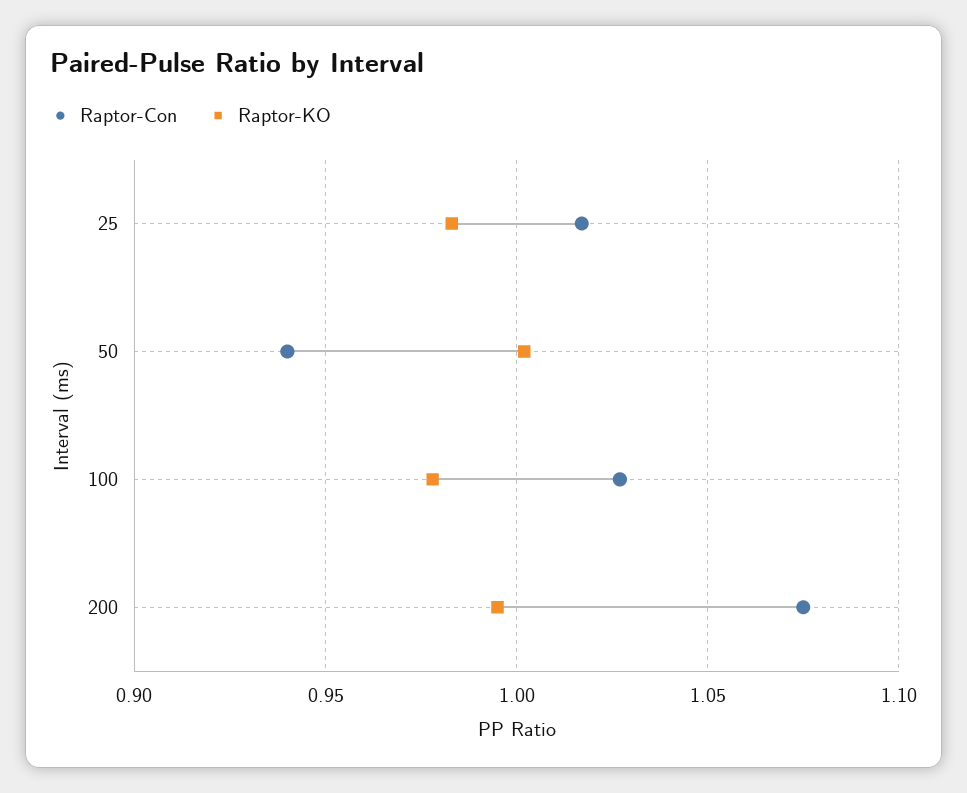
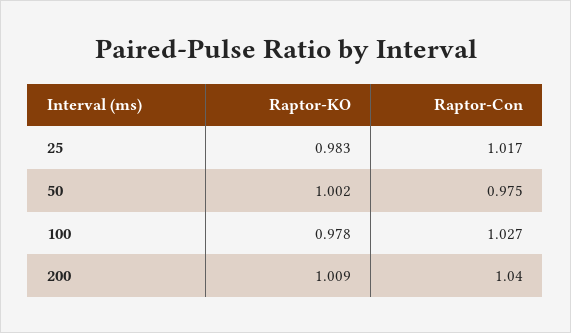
Raptor-Con, 50: 0.94 -> 0.975
Raptor-Con, 200: 1.075 -> 1.04
Raptor-KO, 200: 0.995 -> 1.009

